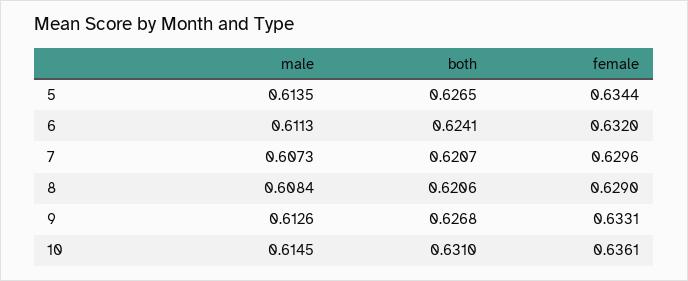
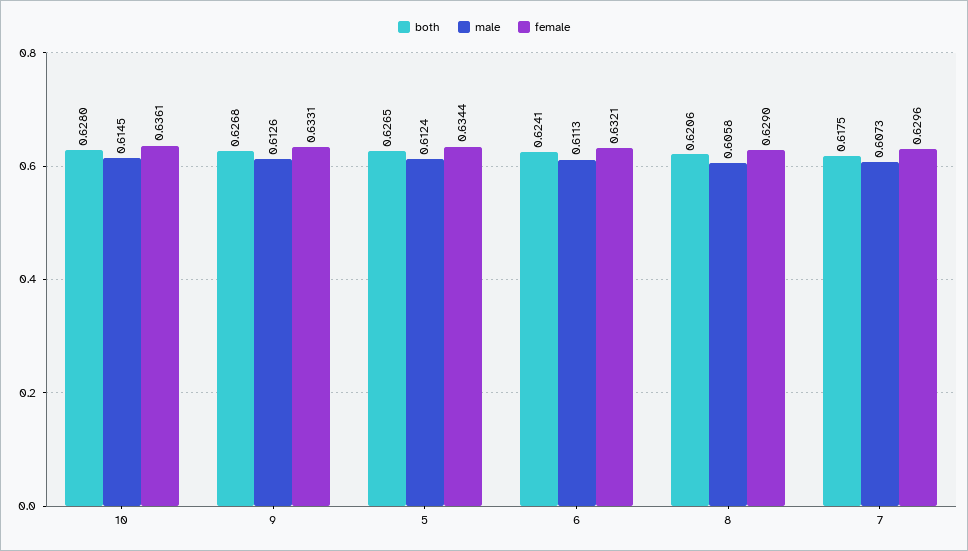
male, 5: 0.6135 -> 0.6124
female, 6: 0.632 -> 0.6321
both, 7: 0.6207 -> 0.6175
male, 8: 0.6084 -> 0.6058
both, 10: 0.631 -> 0.628

